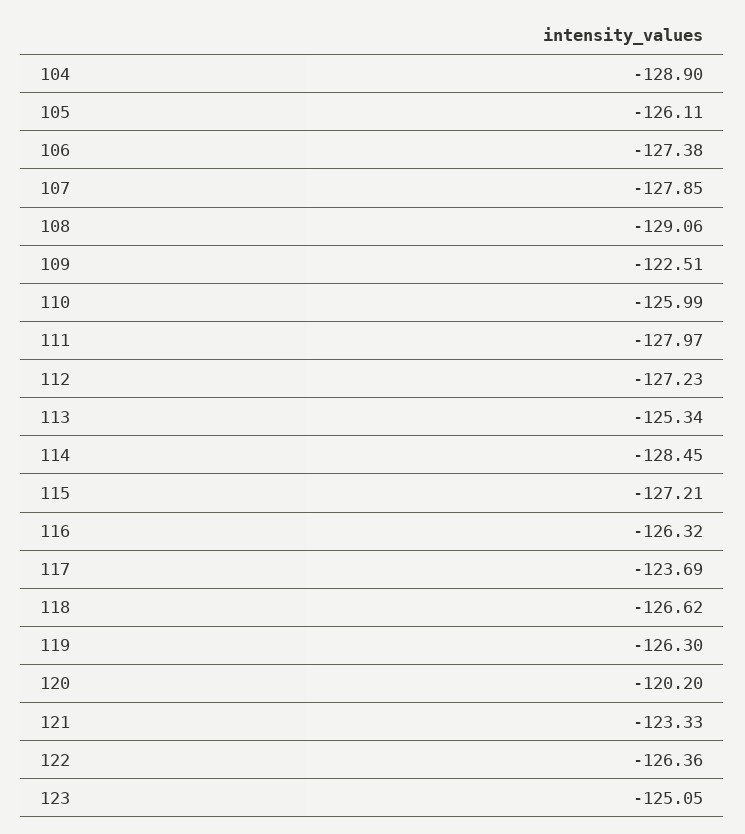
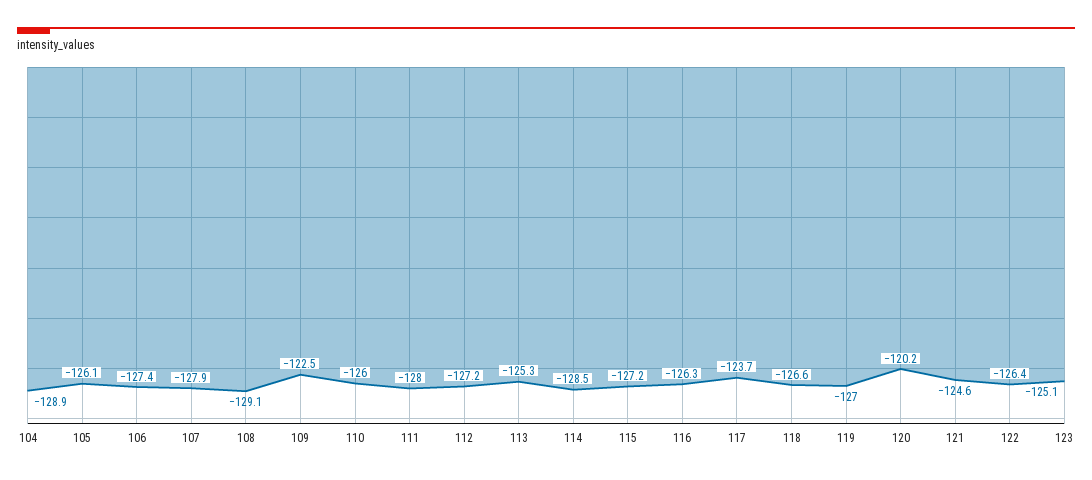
119: -126.3 -> -127
121: -123.33 -> -124.6

